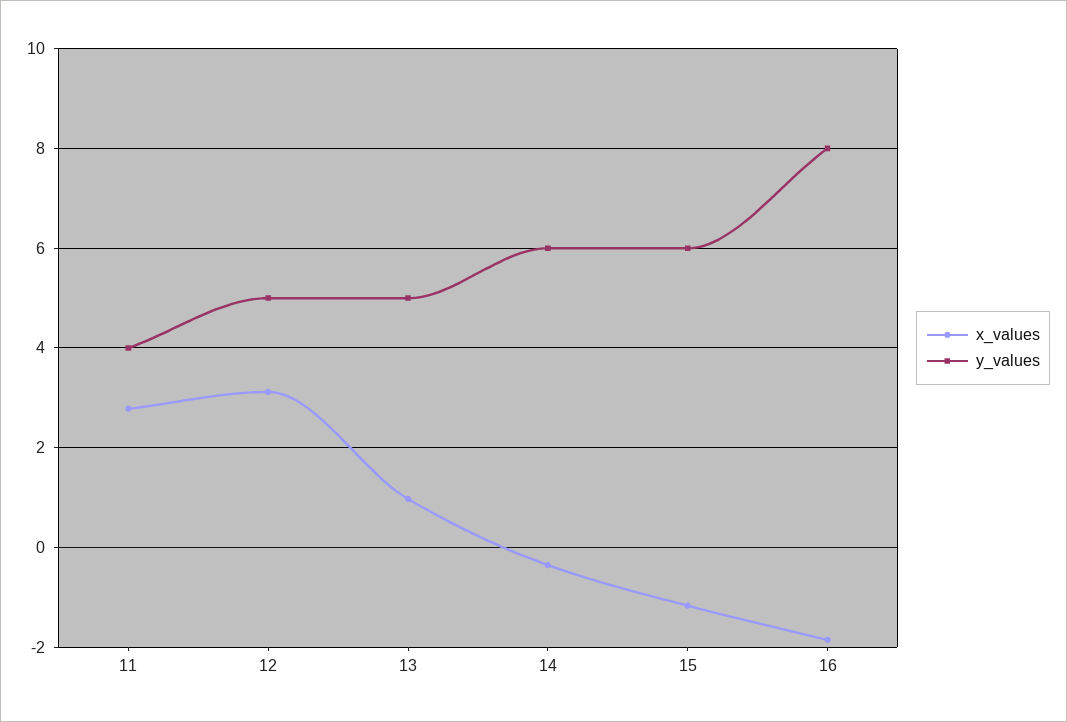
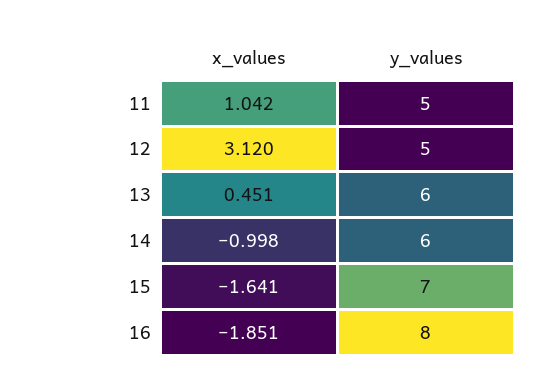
x_values, 11: 2.8 -> 1.042
y_values, 11: 4 -> 5
x_values, 13: 1 -> 0.451
y_values, 13: 5 -> 6
x_values, 14: -0.4 -> -0.998
x_values, 15: -1.2 -> -1.641
y_values, 15: 6 -> 7

